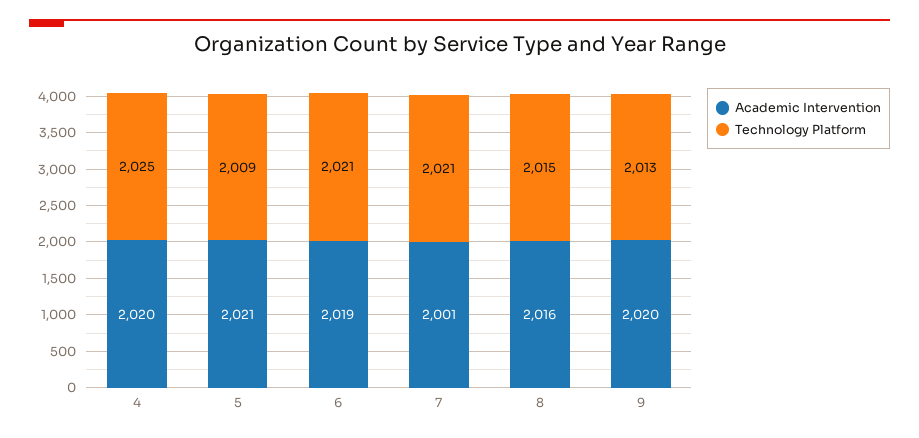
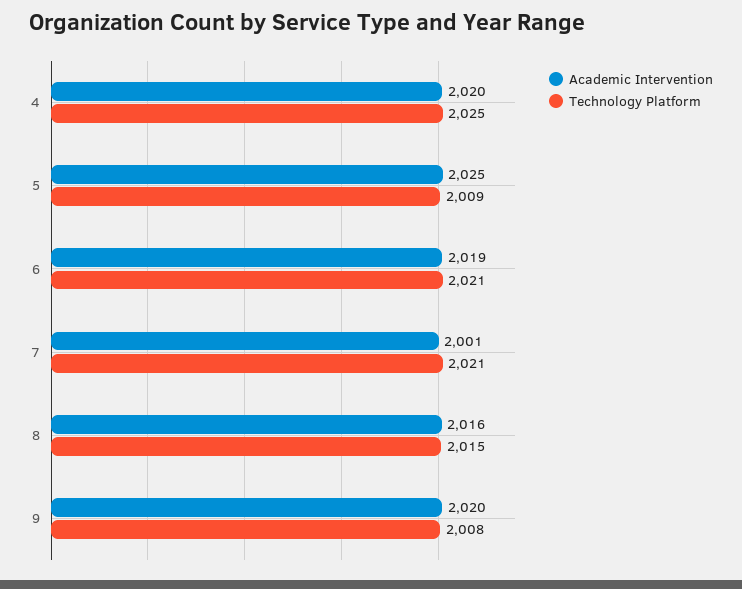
Academic Intervention, 5: 2021 -> 2025
Technology Platform, 9: 2013 -> 2008

